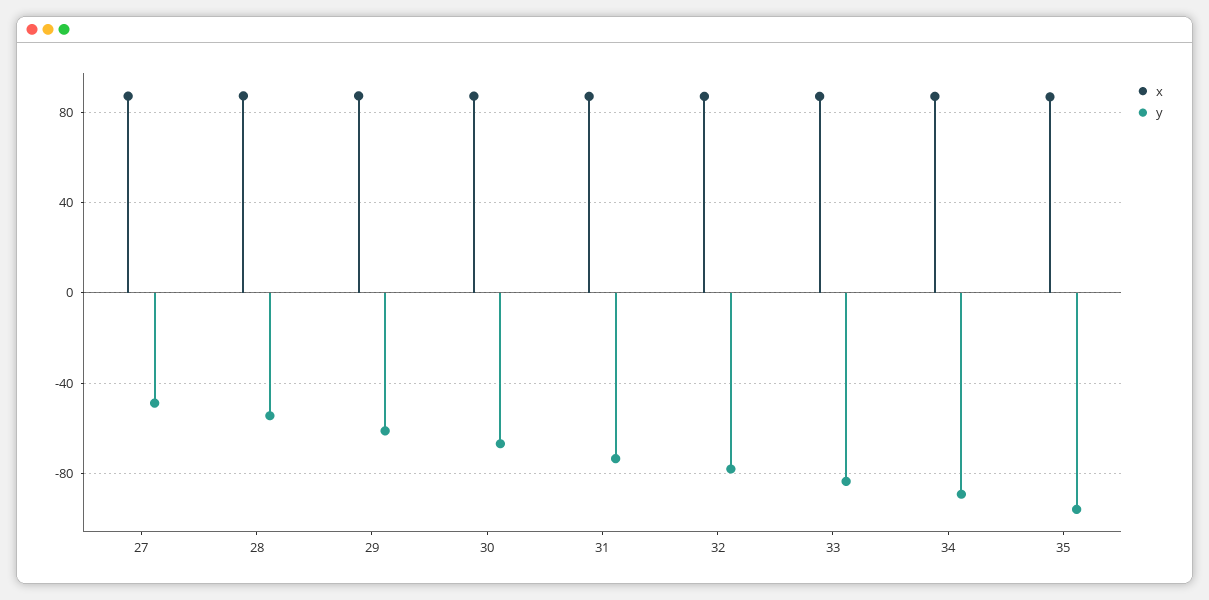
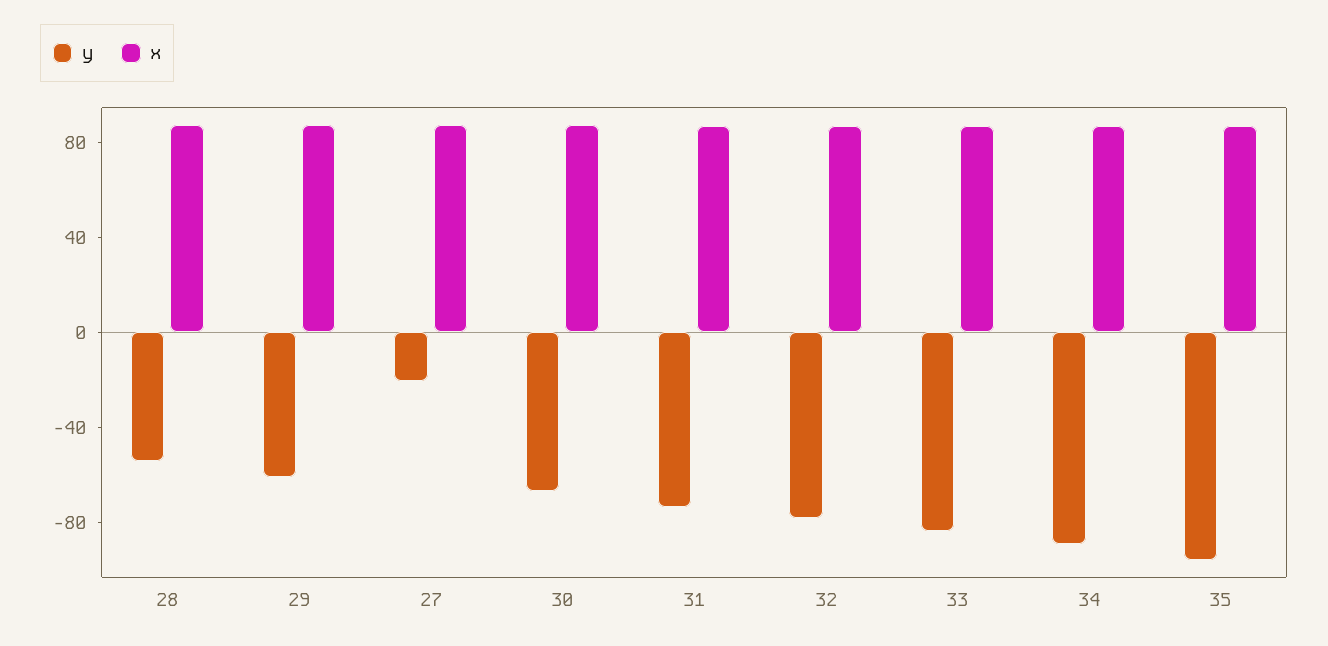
y, 27: -50 -> -20

